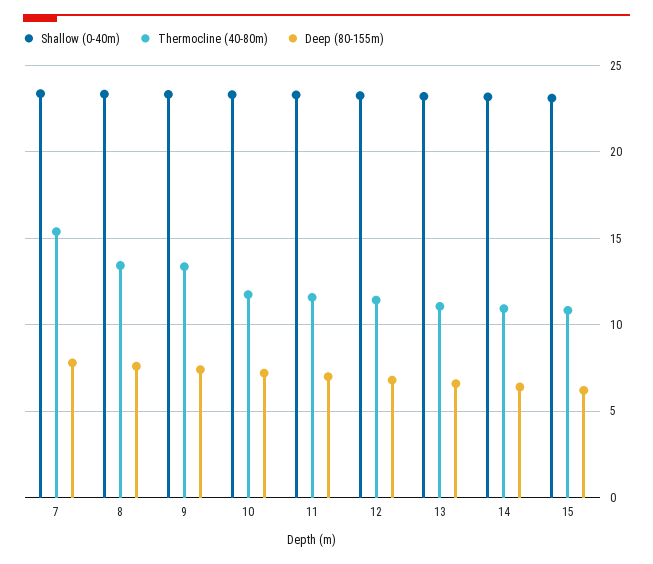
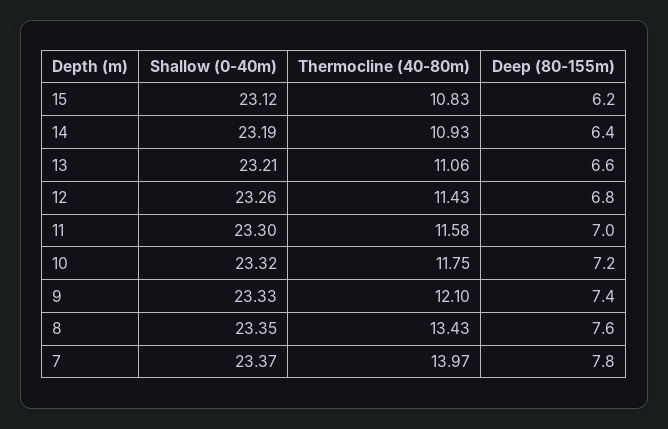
Thermocline (40-80m), 7: 15.5 -> 13.97
Thermocline (40-80m), 9: 13.5 -> 12.1

